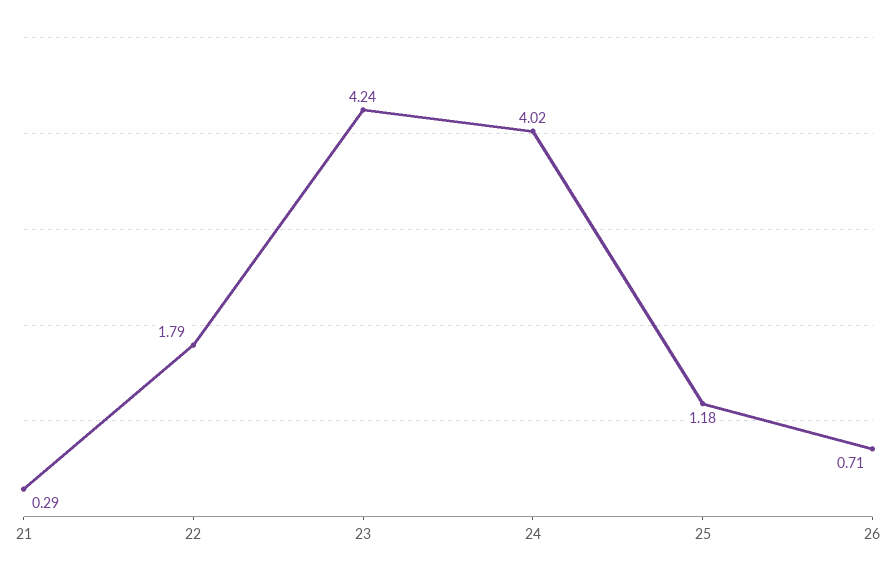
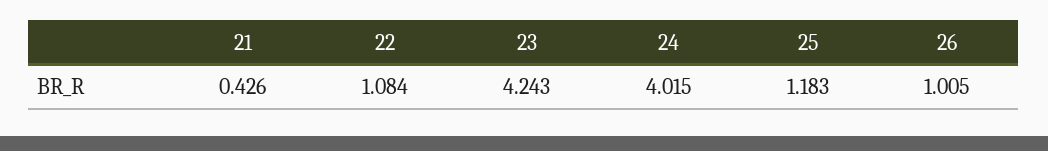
21: 0.29 -> 0.426
22: 1.79 -> 1.084
26: 0.71 -> 1.005

